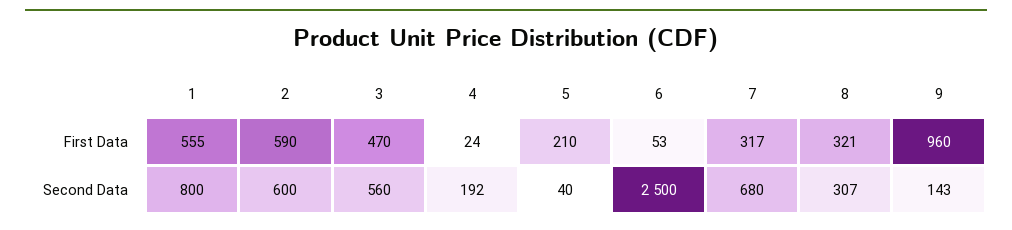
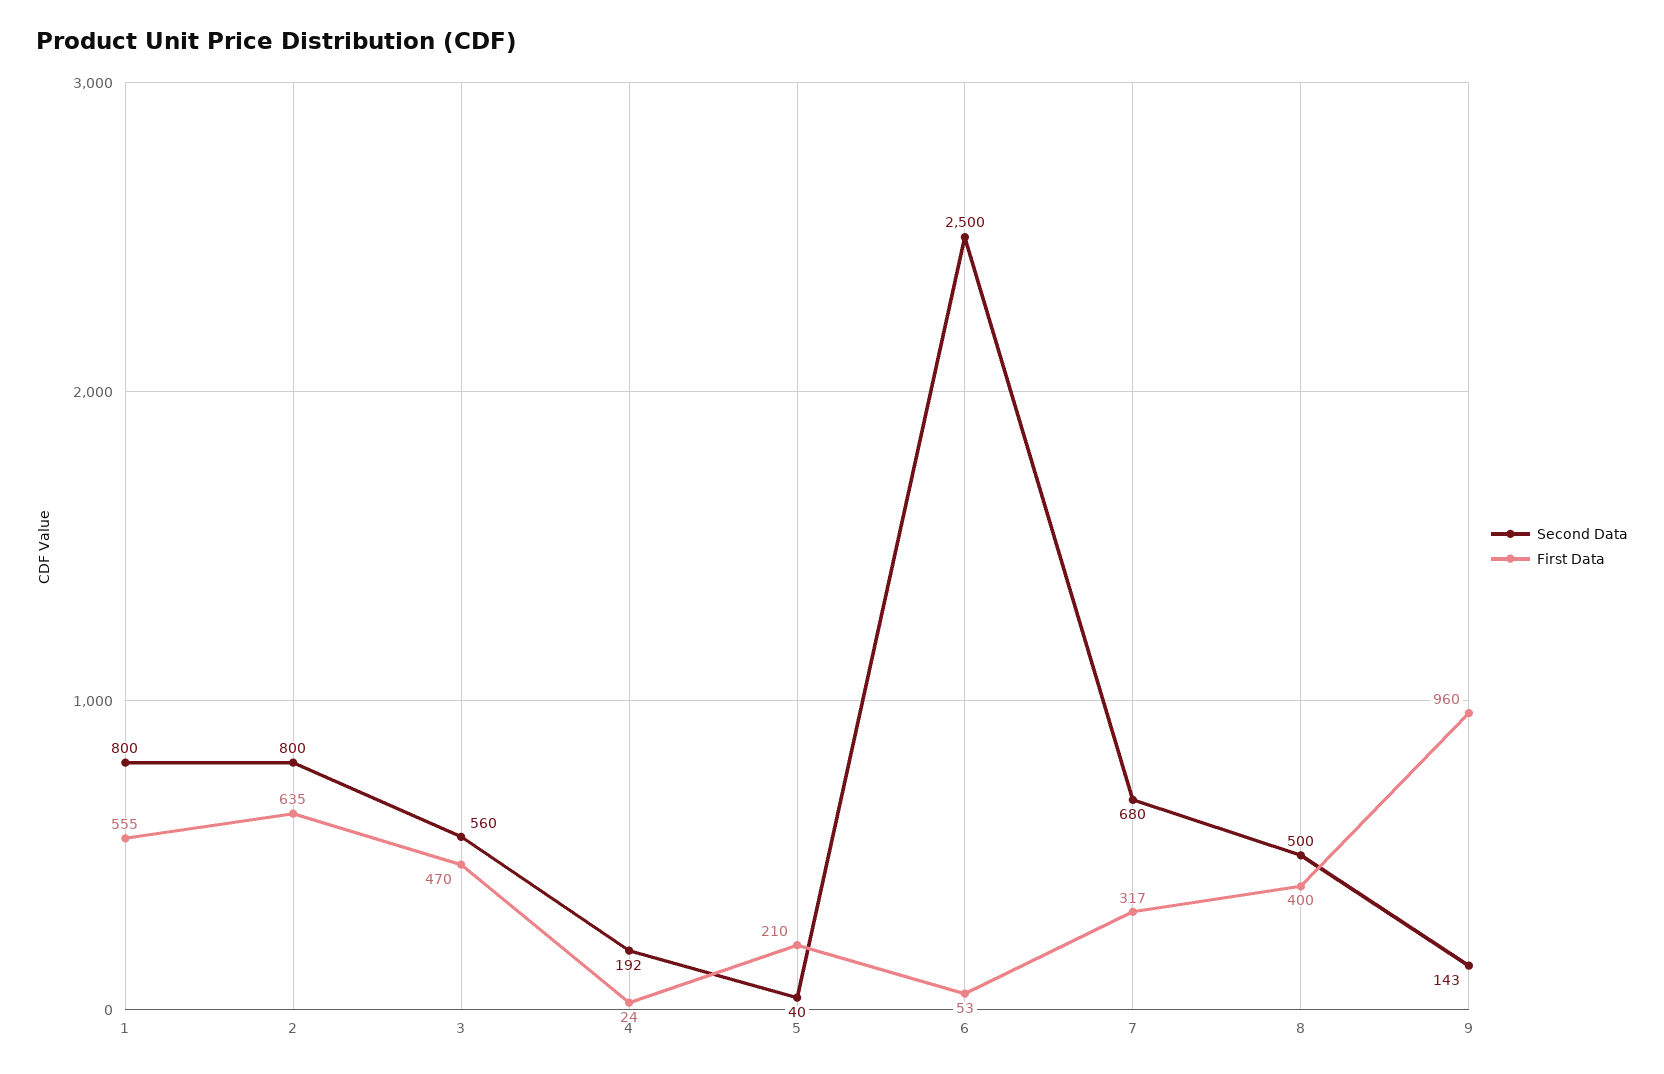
First Data, 2: 590 -> 635
First Data, 8: 321 -> 400
Second Data, 2: 600 -> 800
Second Data, 8: 307 -> 500

